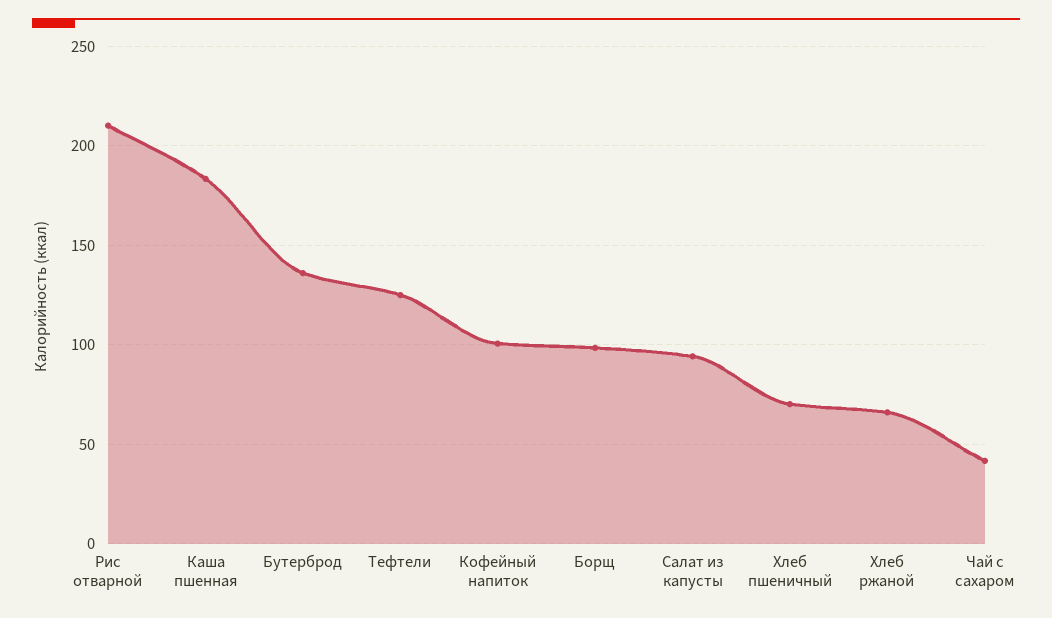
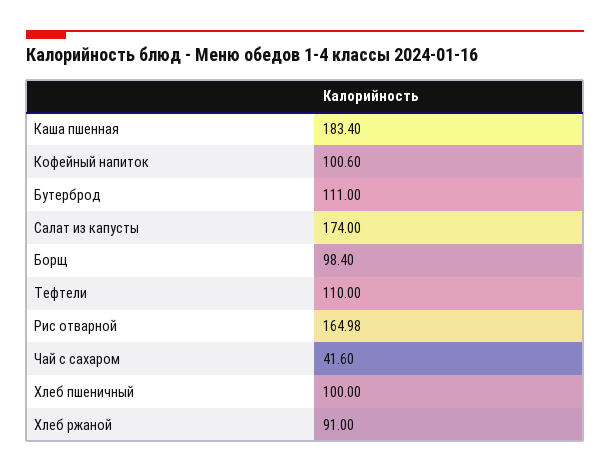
Рис отварной: 210 -> 164.98
Бутерброд: 135 -> 111
Тефтели: 125 -> 110
Салат из капусты: 95 -> 174
Хлеб пшеничный: 70 -> 100
Хлеб ржаной: 65 -> 91

